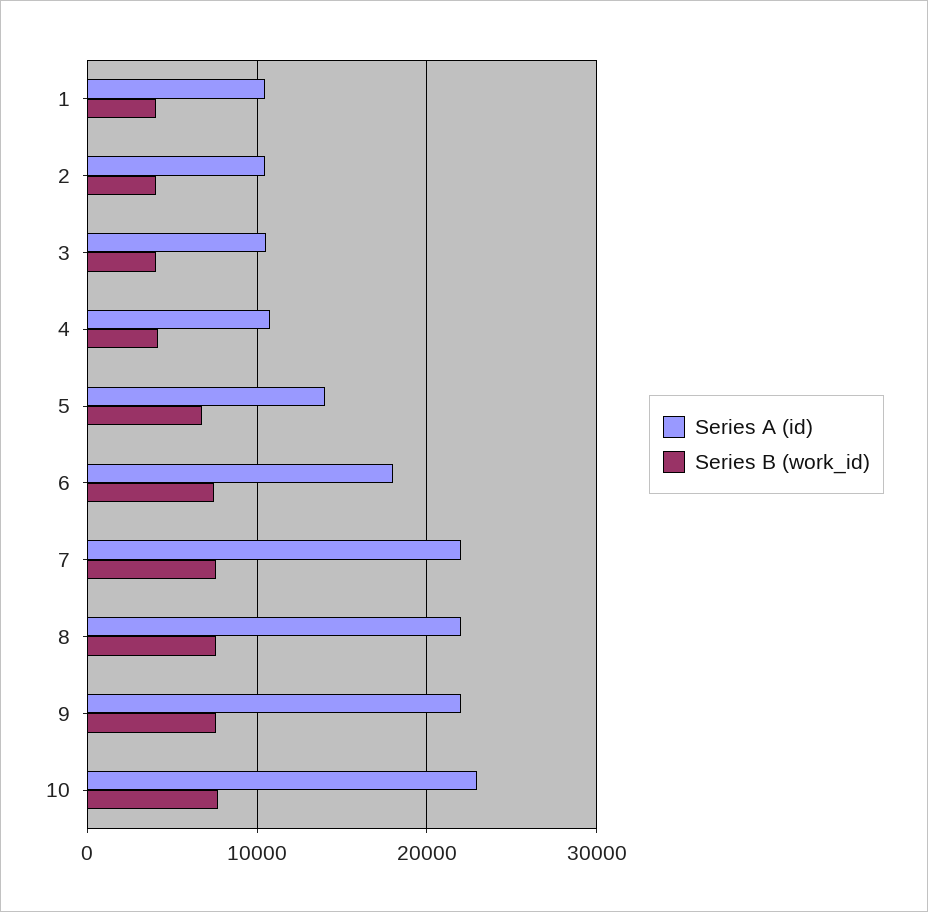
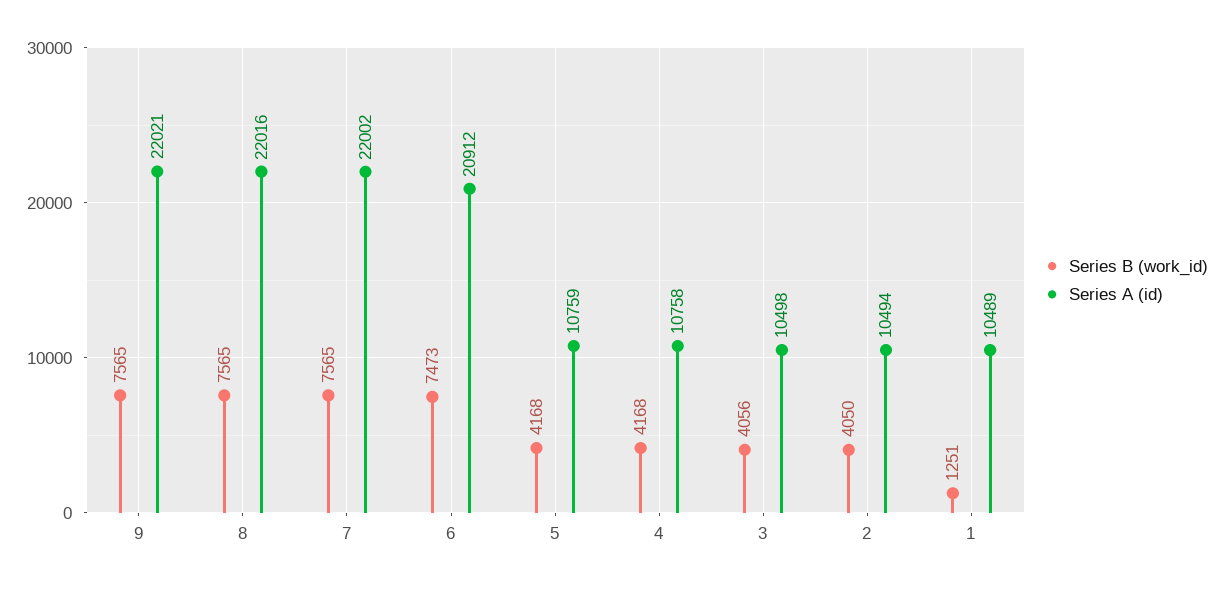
Series B (work_id), 1: 4000 -> 1251
Series A (id), 5: 14000 -> 10759
Series B (work_id), 5: 7000 -> 4168
Series A (id), 6: 18000 -> 20912
Series A (id), 10: 23000 -> none
Series B (work_id), 10: 8000 -> none

